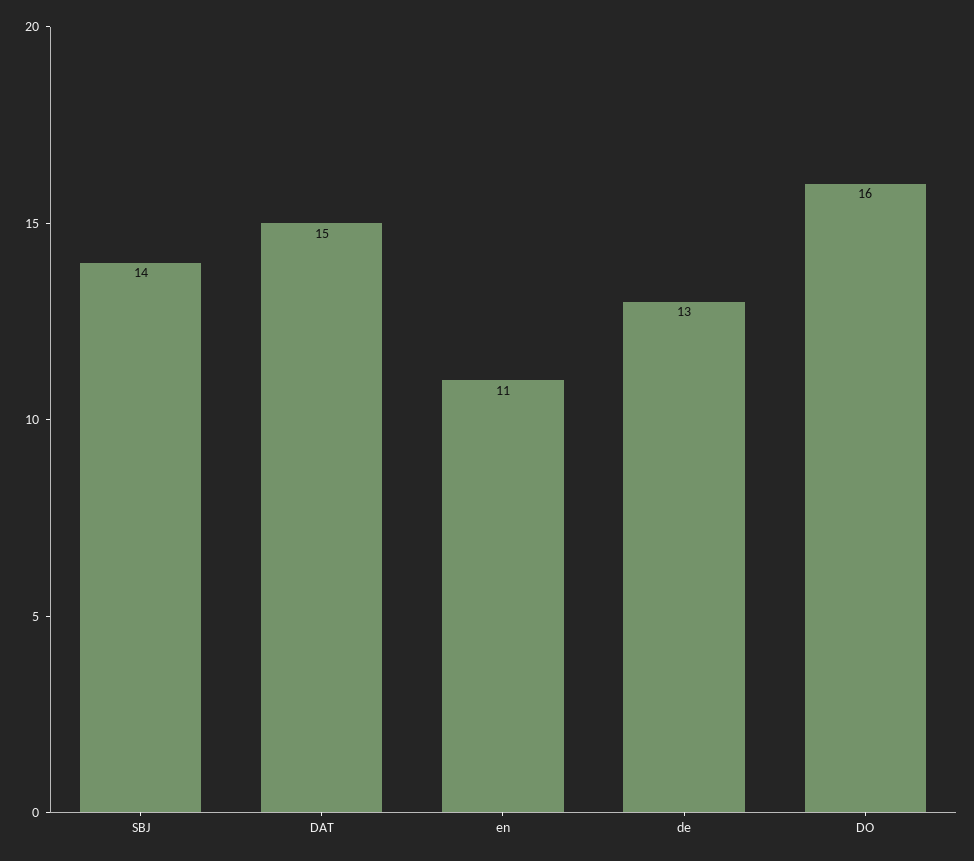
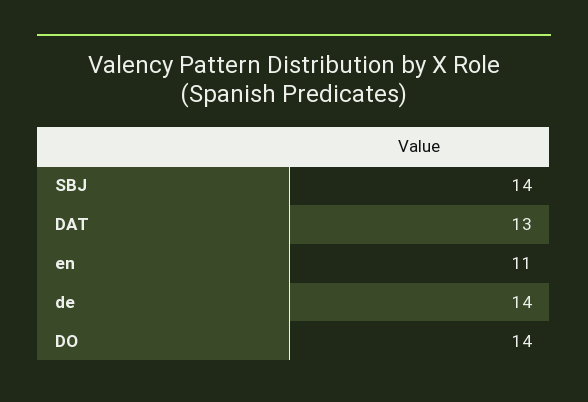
DAT: 15 -> 13
de: 13 -> 14
DO: 16 -> 14

